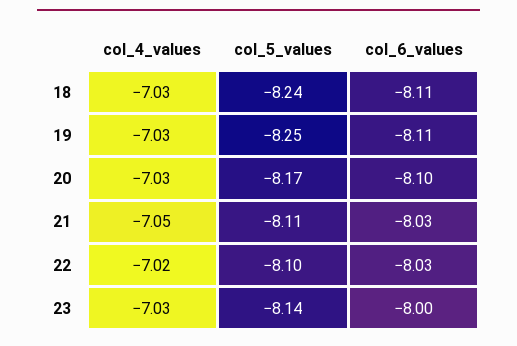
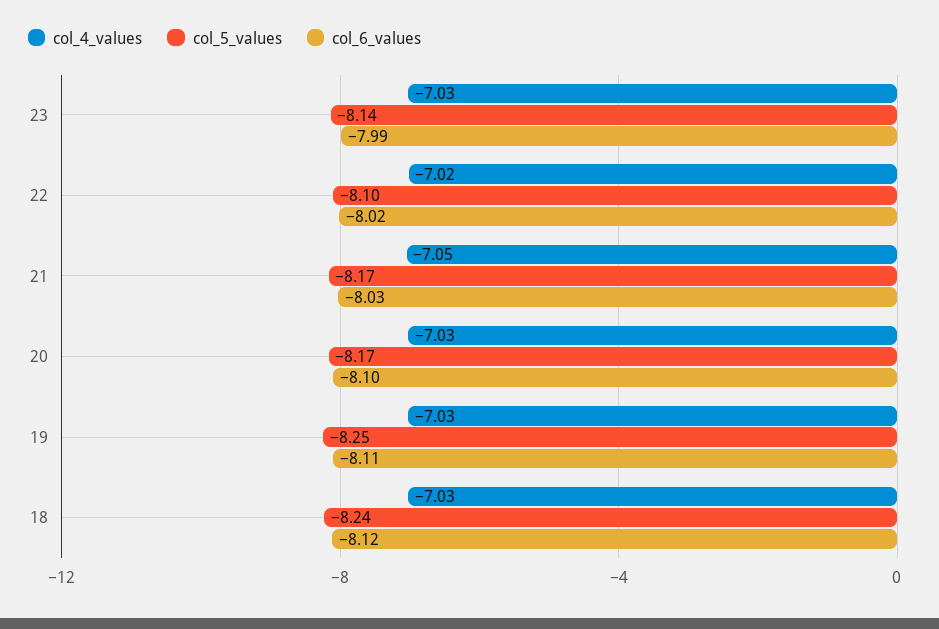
col_6_values, 18: -8.11 -> -8.12
col_5_values, 21: -8.11 -> -8.17
col_6_values, 22: -8.03 -> -8.02
col_6_values, 23: -8 -> -7.99

